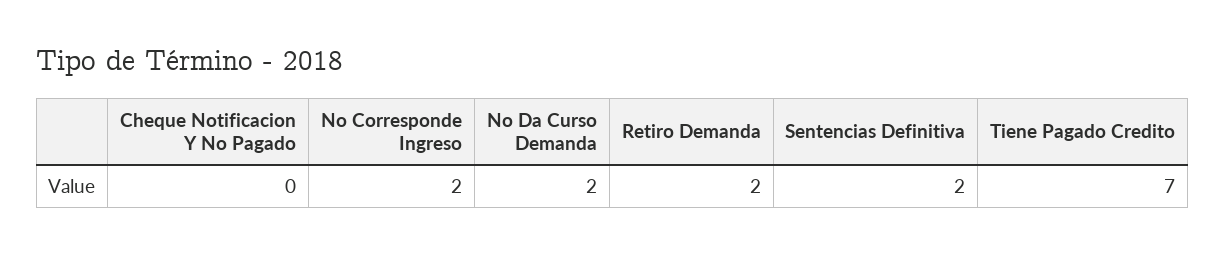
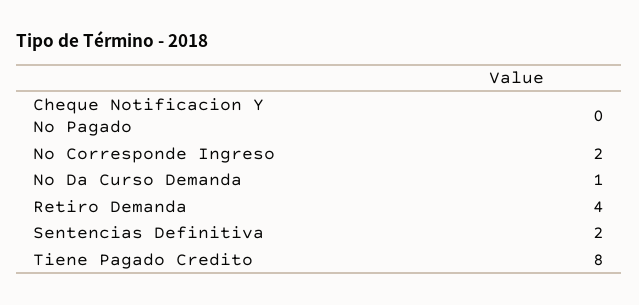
No Da Curso Demanda: 2 -> 1
Retiro Demanda: 2 -> 4
Tiene Pagado Credito: 7 -> 8

